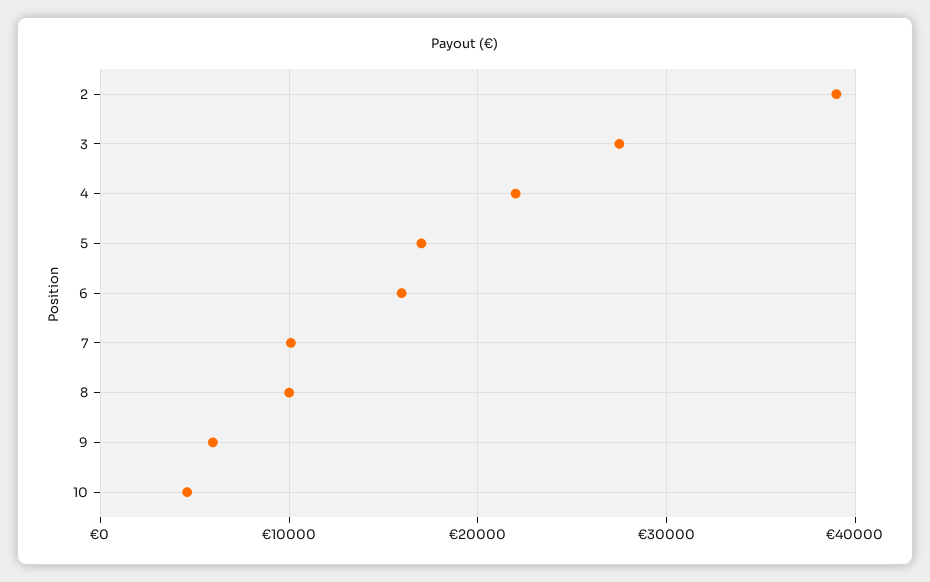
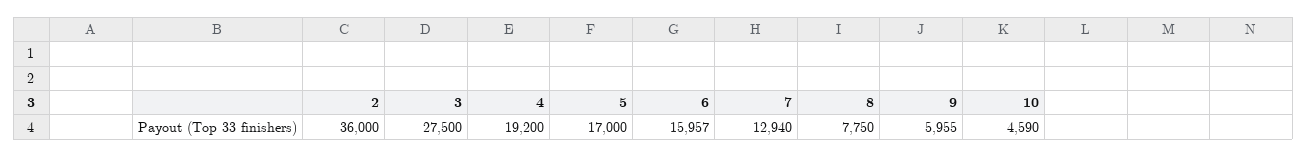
2: 39000 -> 36000
4: 22000 -> 19200
7: 10000 -> 12940
8: 10000 -> 7750

